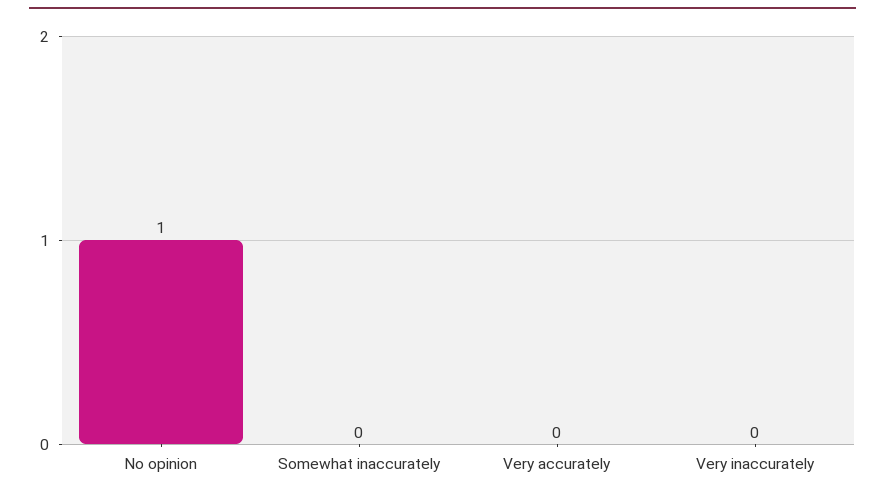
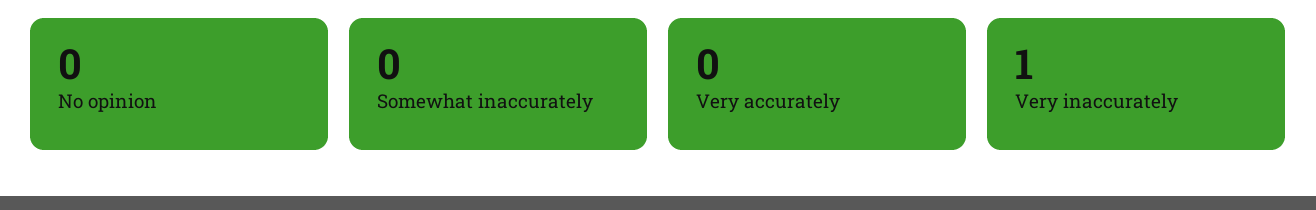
No opinion: 1 -> 0
Very inaccurately: 0 -> 1

